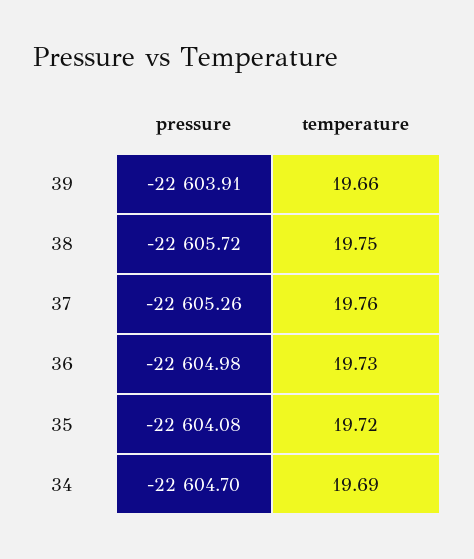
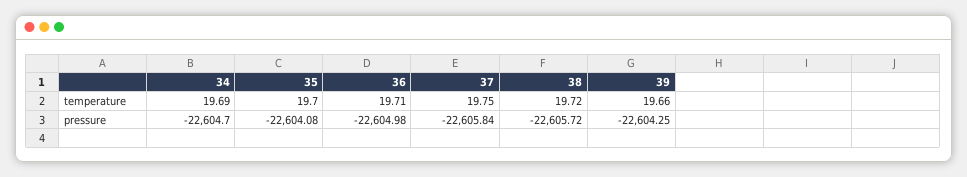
pressure, 39: -22603.91 -> -22604.25
temperature, 38: 19.75 -> 19.72
pressure, 37: -22605.26 -> -22605.84
temperature, 37: 19.76 -> 19.75
temperature, 36: 19.73 -> 19.71
temperature, 35: 19.72 -> 19.7

